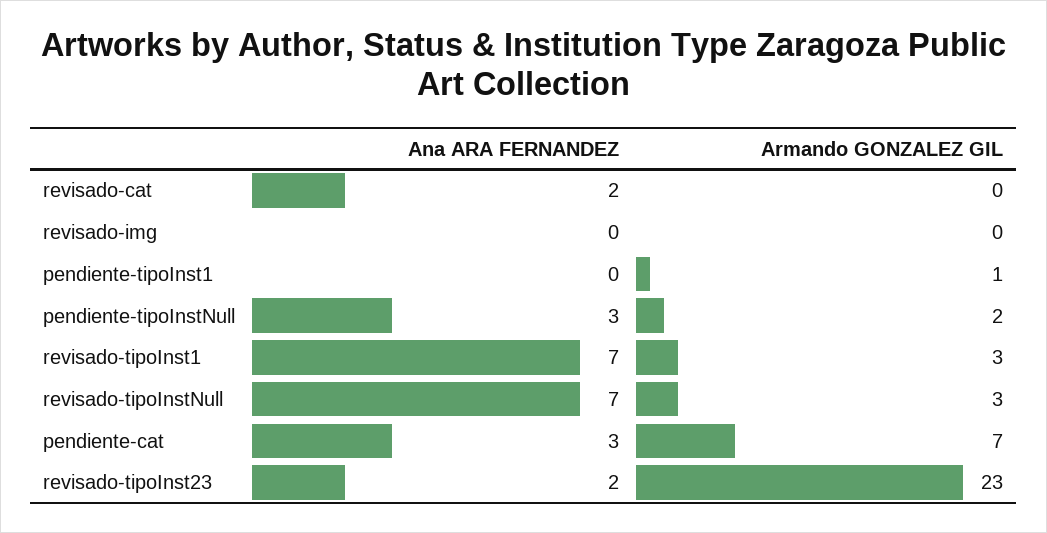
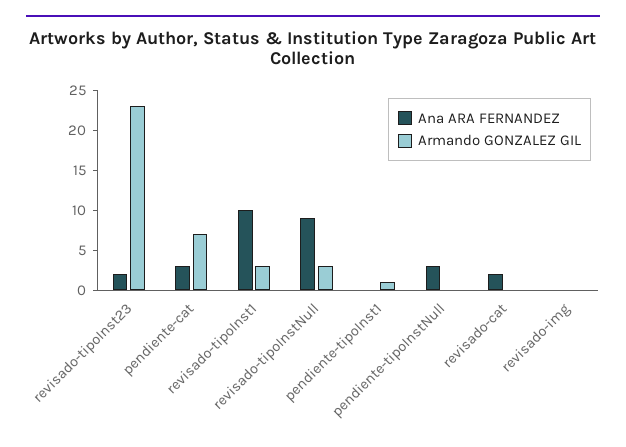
Armando GONZALEZ GIL, pendiente-tipoInstNull: 2 -> 0
Ana ARA FERNANDEZ, revisado-tipoInst1: 7 -> 10
Ana ARA FERNANDEZ, revisado-tipoInstNull: 7 -> 9

